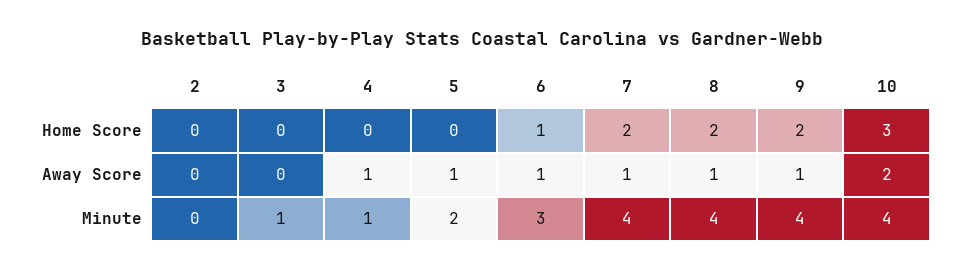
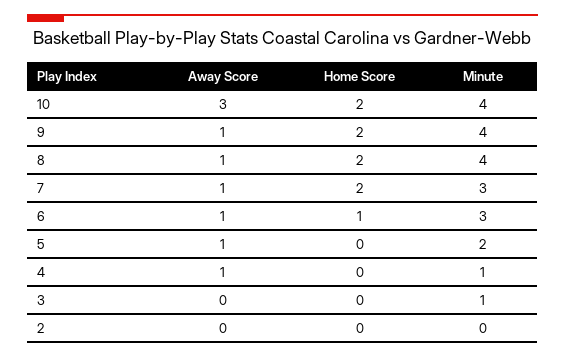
10, Home Score: 3 -> 2
10, Away Score: 2 -> 3
7, Minute: 4 -> 3

